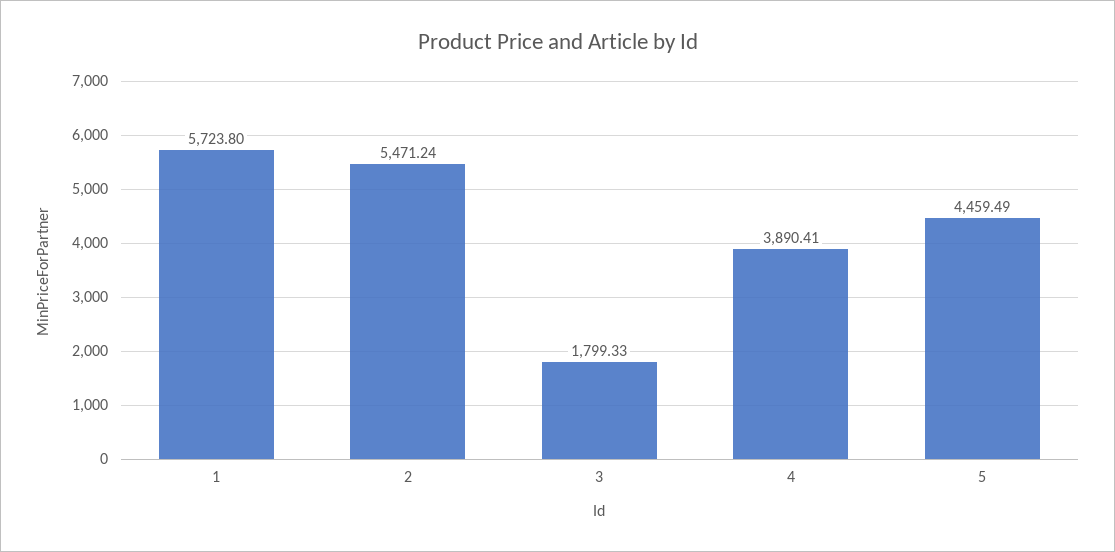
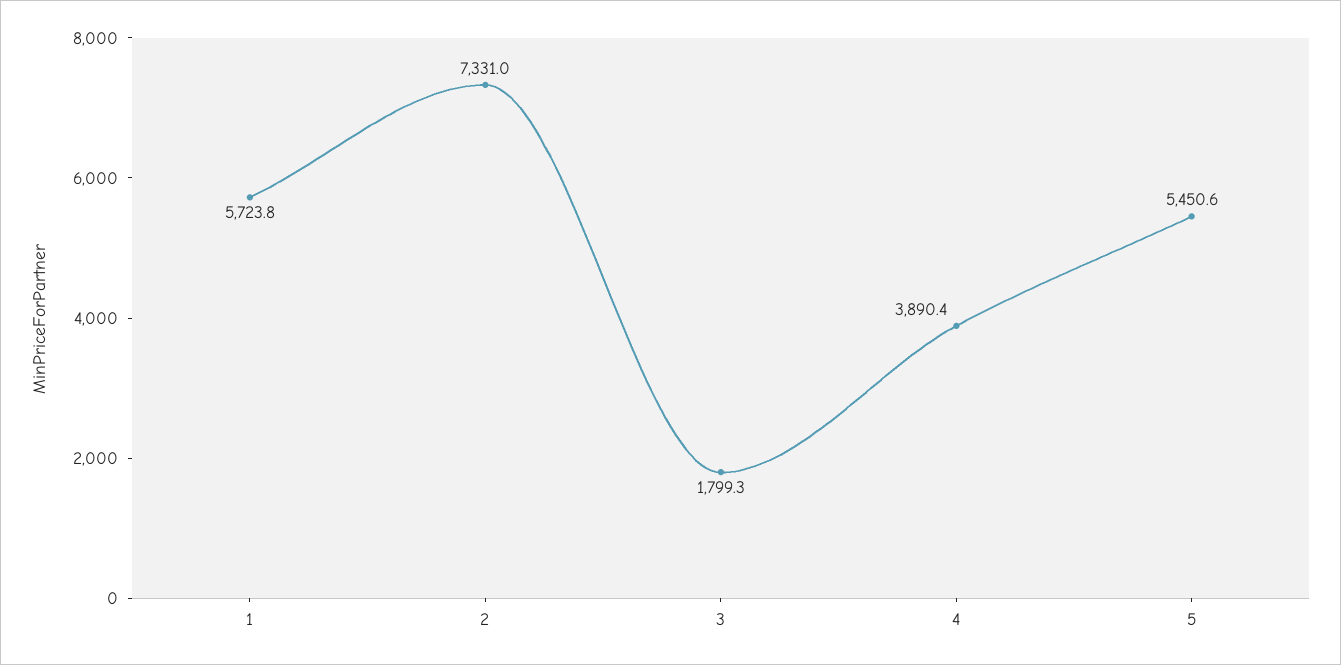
2: 5471.24 -> 7331
5: 4459.49 -> 5450.6

